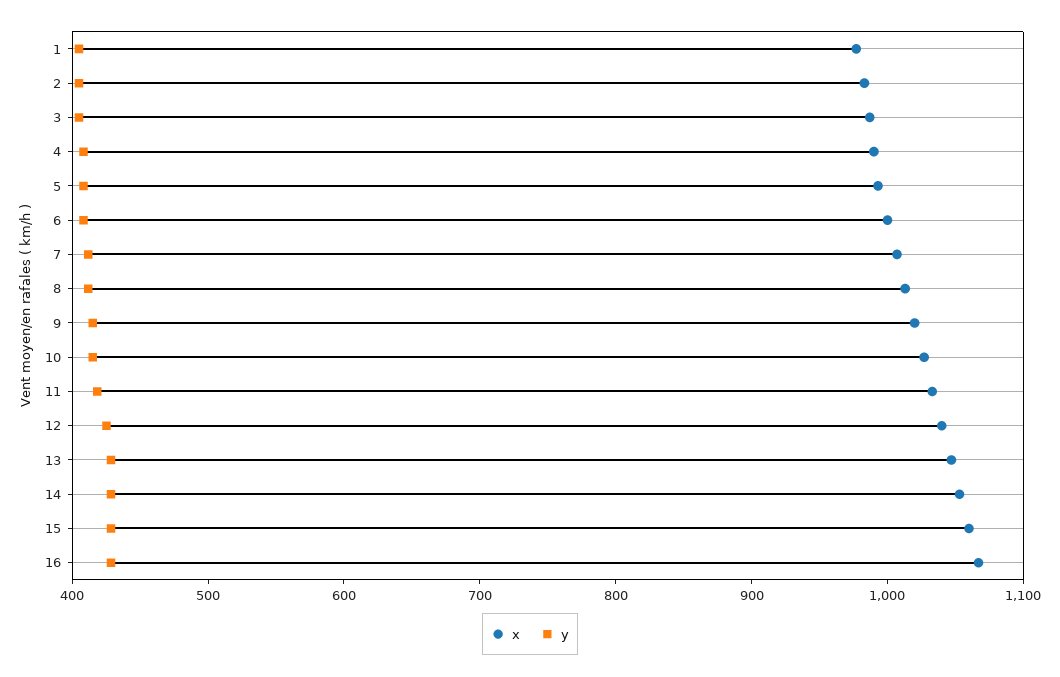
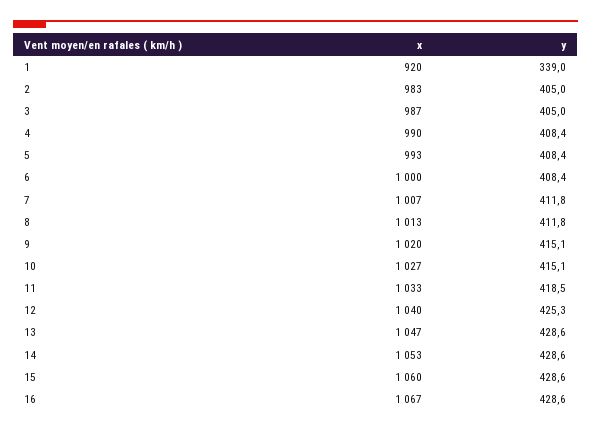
x, 1: 980 -> 920
y, 1: 400 -> 339

